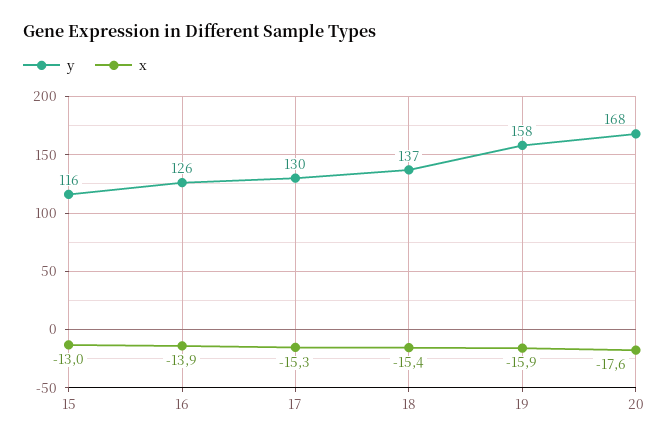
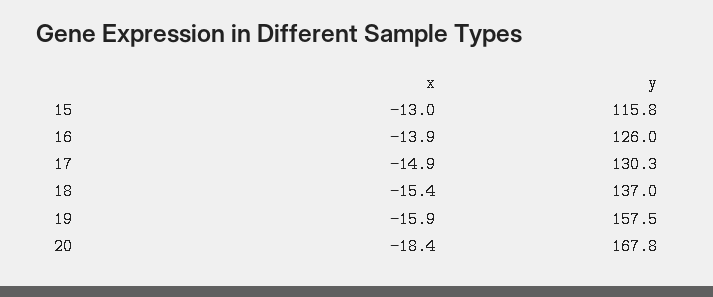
x, 17: -15.3 -> -14.9
x, 20: -17.6 -> -18.4

